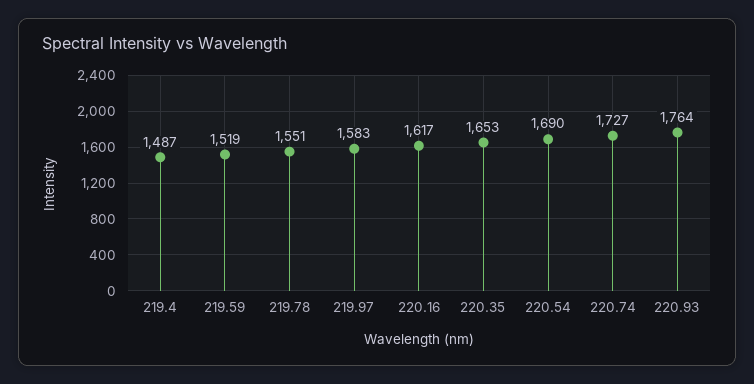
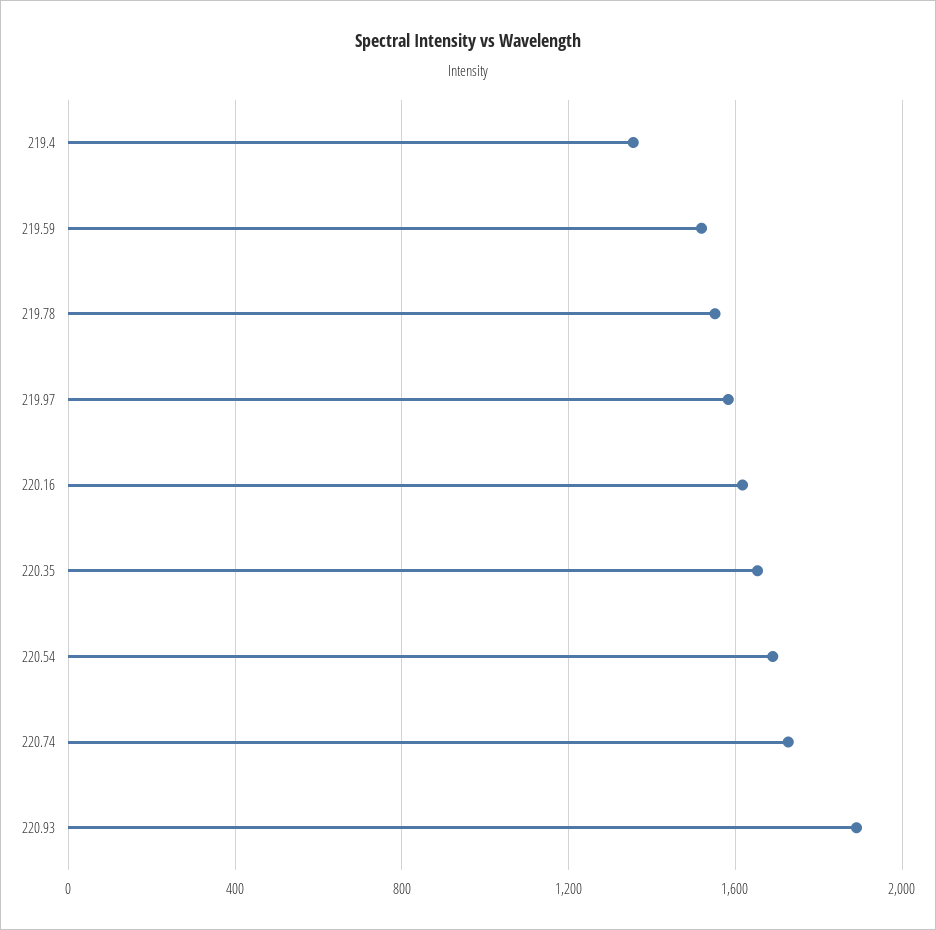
219.4: 1487 -> 1350
220.93: 1764 -> 1900

